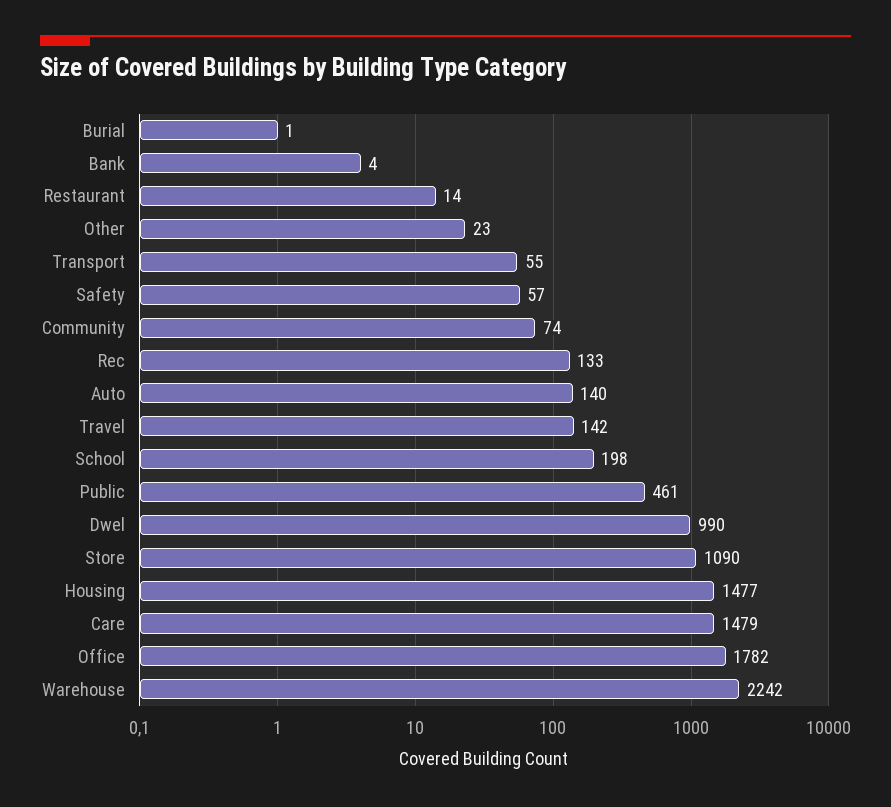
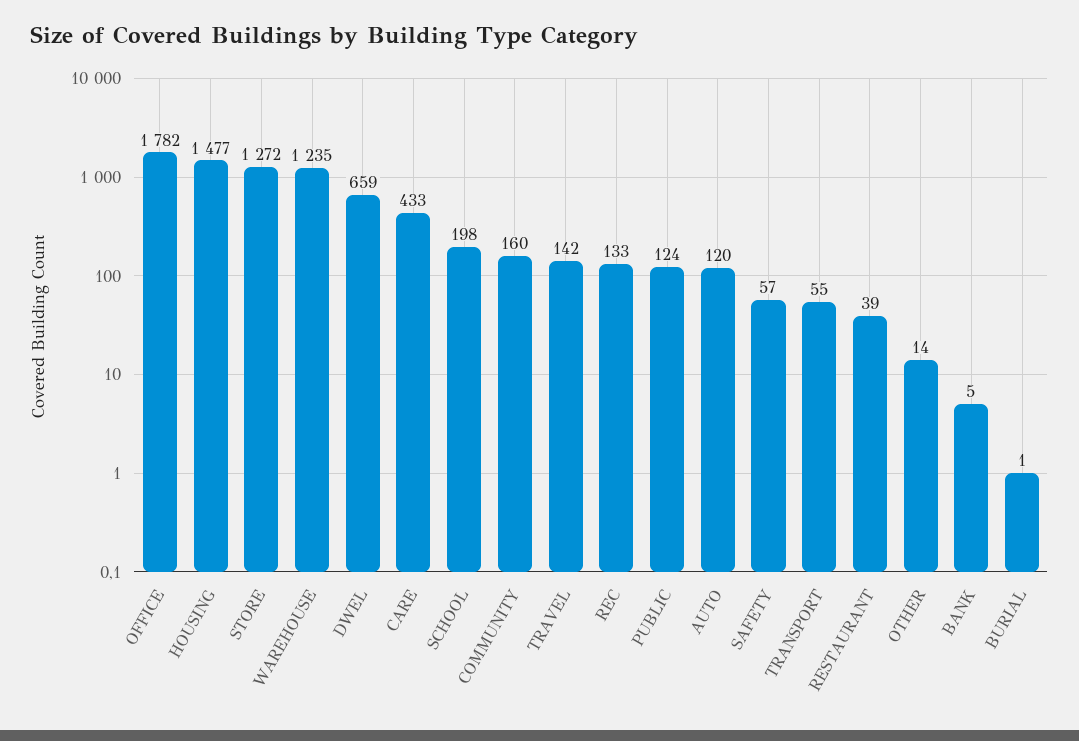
Bank: 4 -> 5
Restaurant: 14 -> 39
Other: 23 -> 14
Community: 74 -> 160
Auto: 140 -> 120
Public: 461 -> 124
Dwel: 990 -> 659
Store: 1090 -> 1272
Care: 1479 -> 433
Warehouse: 2242 -> 1235

